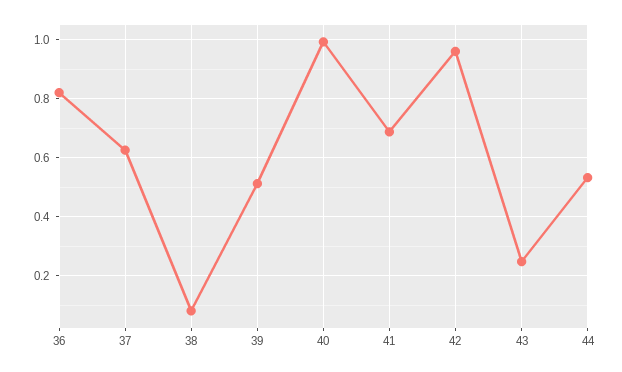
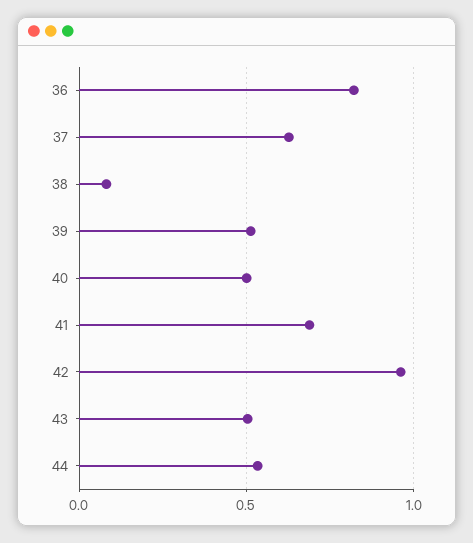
40: 1 -> 0.5
43: 0.25 -> 0.5

